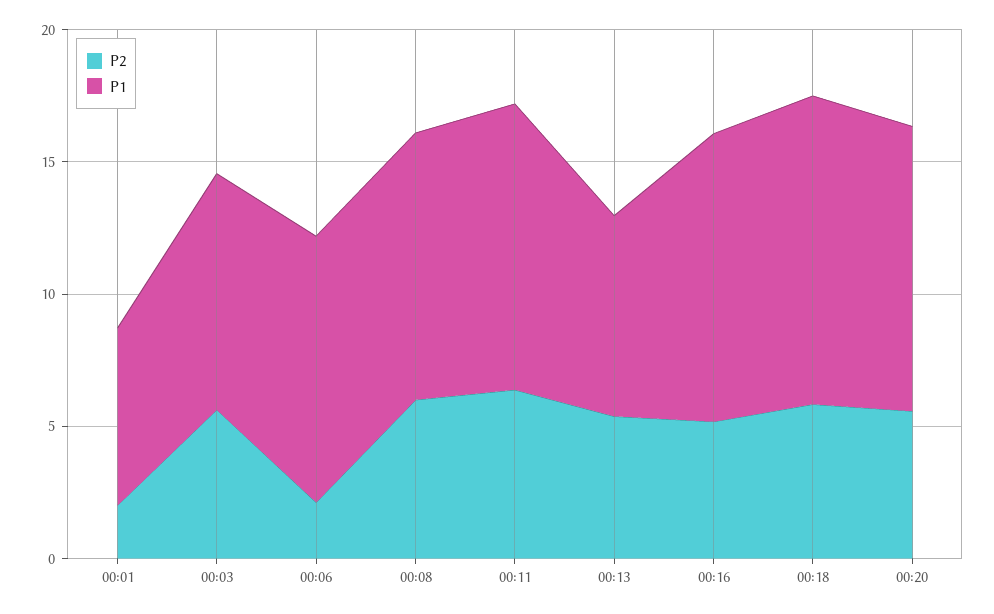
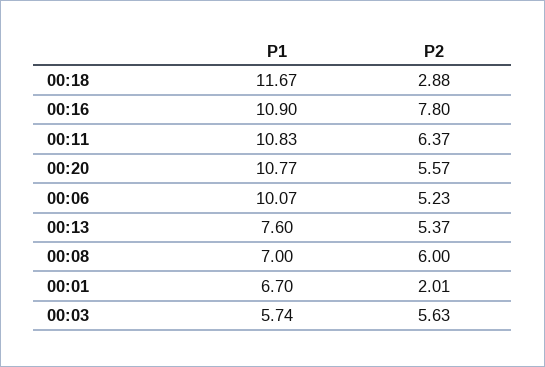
P1, 00:03: 9 -> 5.74
P2, 00:06: 2 -> 5.23
P1, 00:08: 10 -> 7
P2, 00:16: 5 -> 7.8
P2, 00:18: 6 -> 2.88

